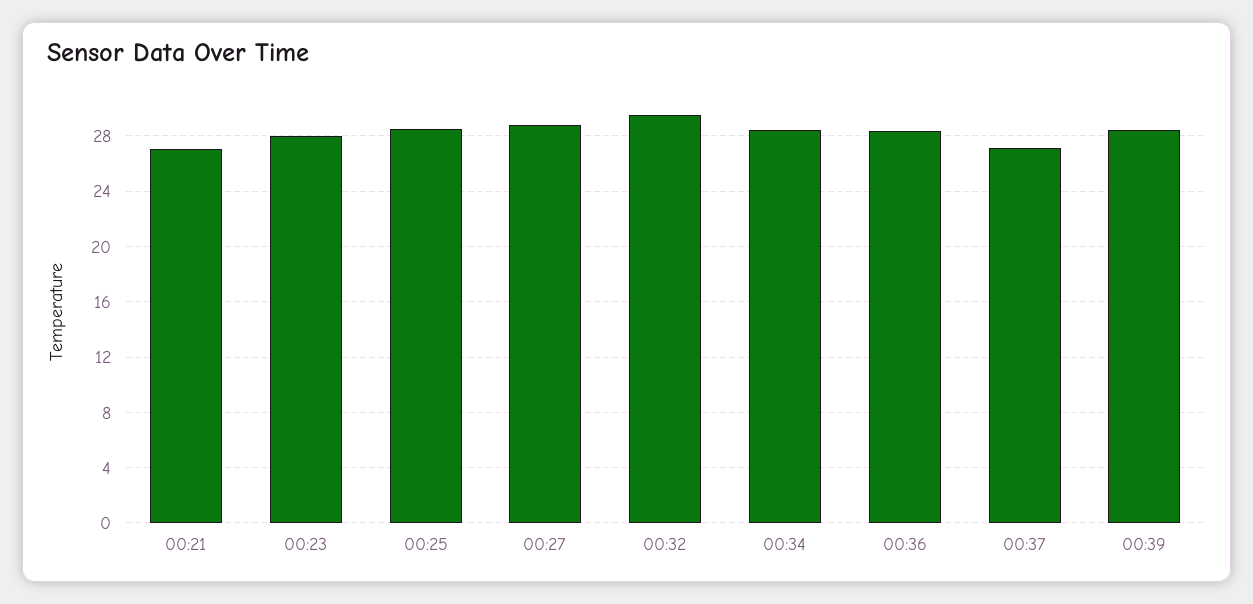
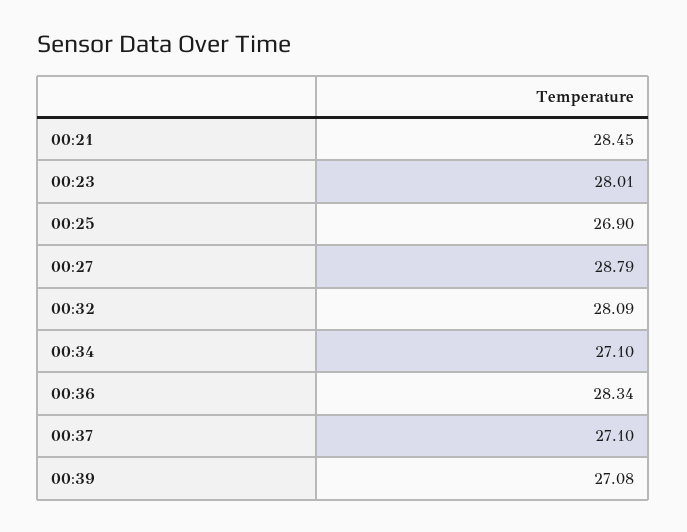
00:21: 27 -> 28.45
00:25: 28.5 -> 26.9
00:32: 29.5 -> 28.09
00:34: 28.5 -> 27.1
00:39: 28.5 -> 27.08

